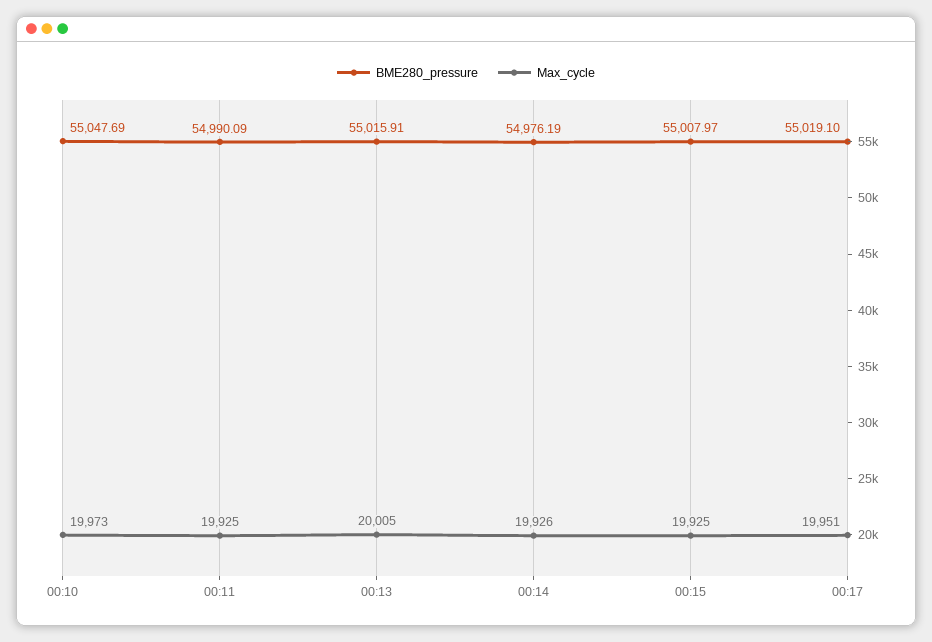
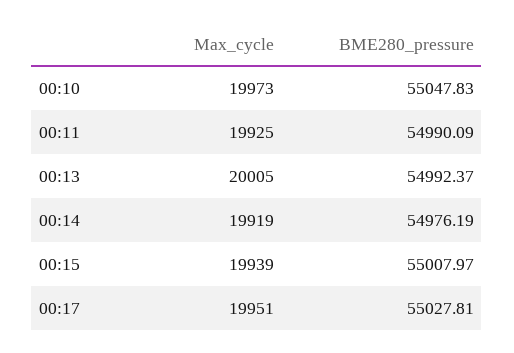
BME280_pressure, 00:10: 55047.69 -> 55047.83
BME280_pressure, 00:13: 55015.91 -> 54992.37
Max_cycle, 00:14: 19926 -> 19919
Max_cycle, 00:15: 19925 -> 19939
BME280_pressure, 00:17: 55019.1 -> 55027.81

